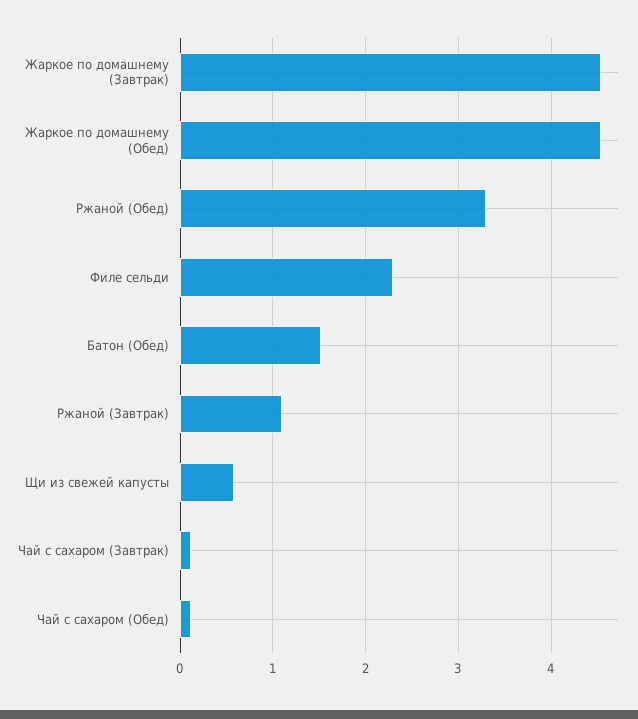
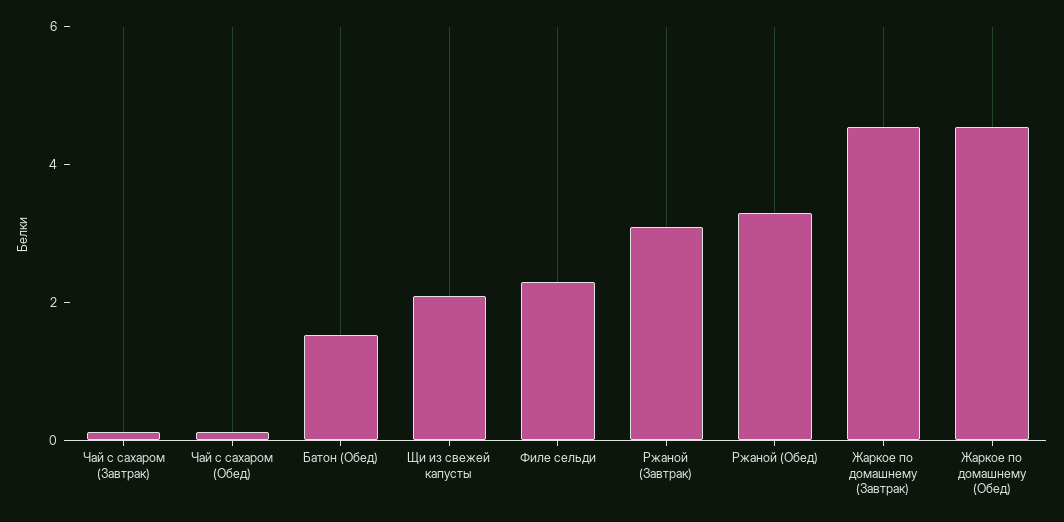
Ржаной (Завтрак): 1.1 -> 3
Щи из свежей капусты: 0.6 -> 2

